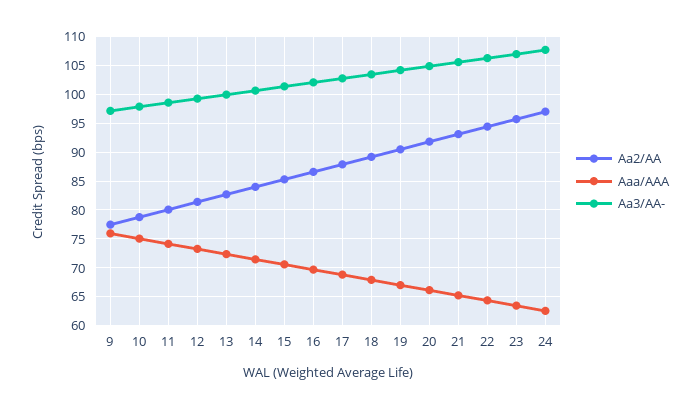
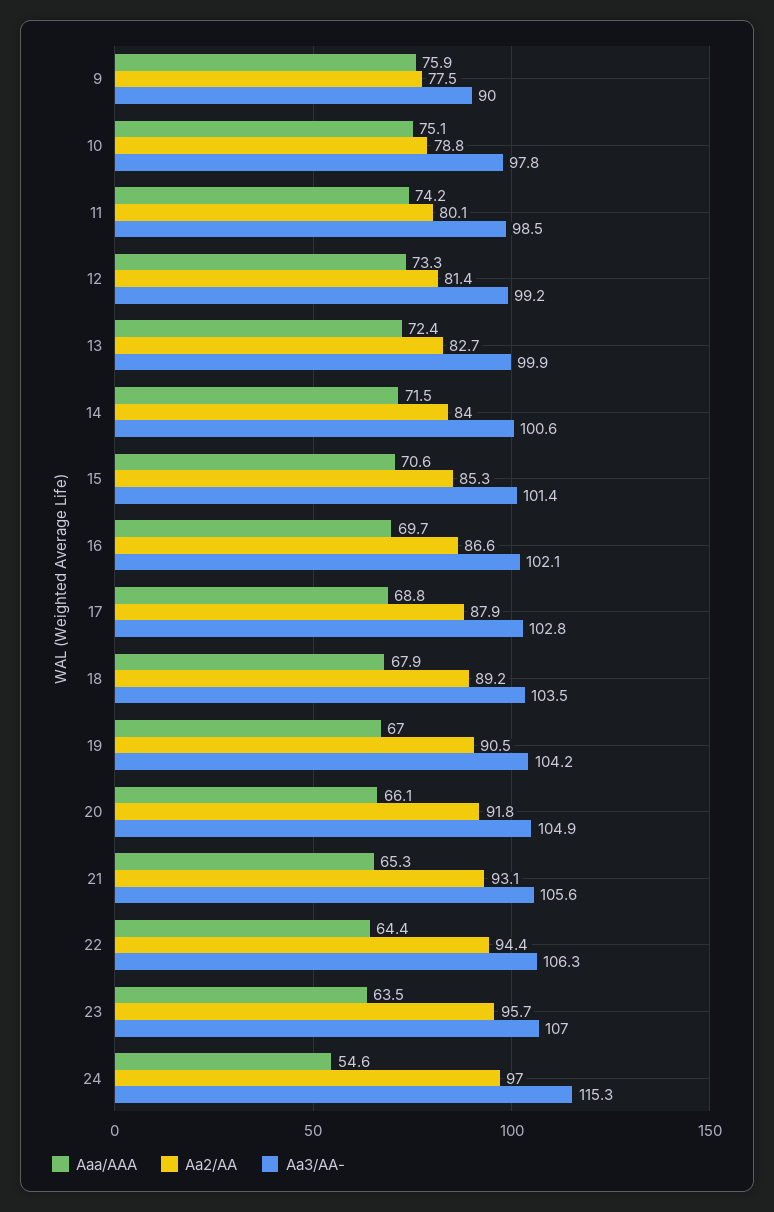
Aa3/AA-, 9: 97.5 -> 90
Aaa/AAA, 24: 62.5 -> 54.6
Aa3/AA-, 24: 107.5 -> 115.3

